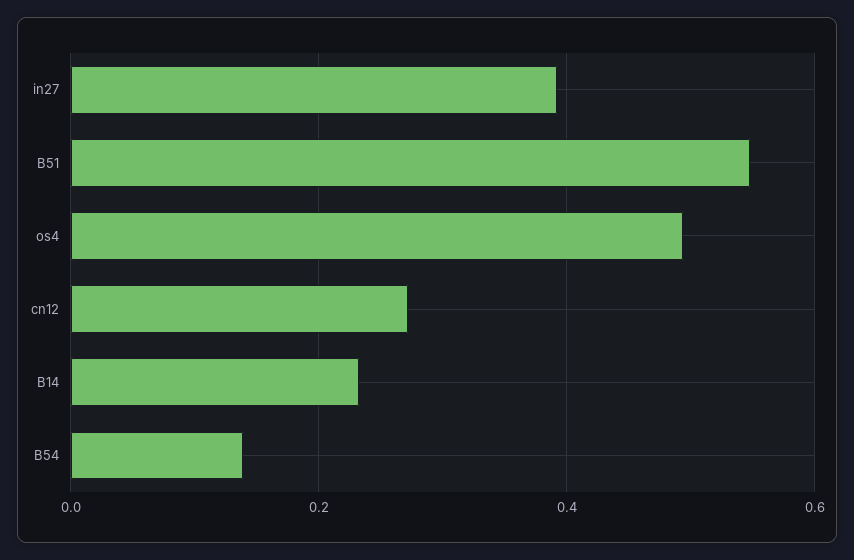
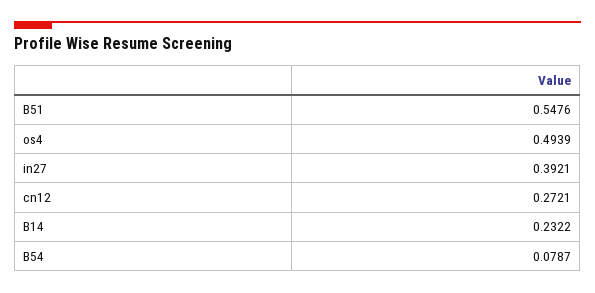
B54: 0.14 -> 0.0787

